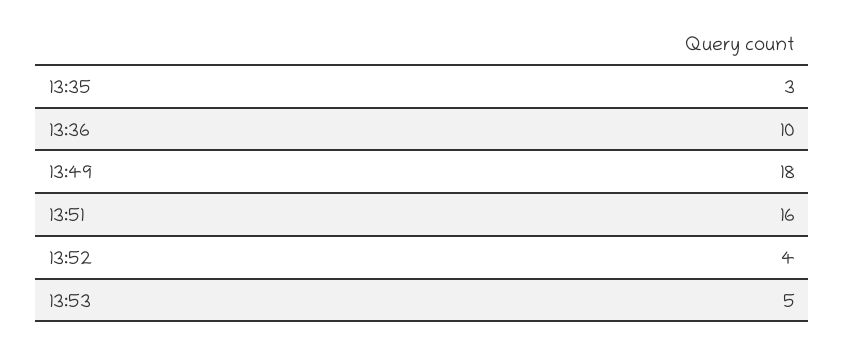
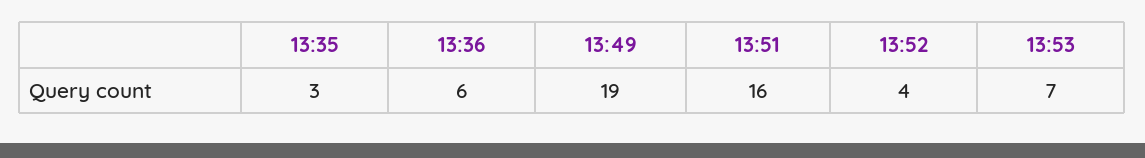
13:36: 10 -> 6
13:49: 18 -> 19
13:53: 5 -> 7

